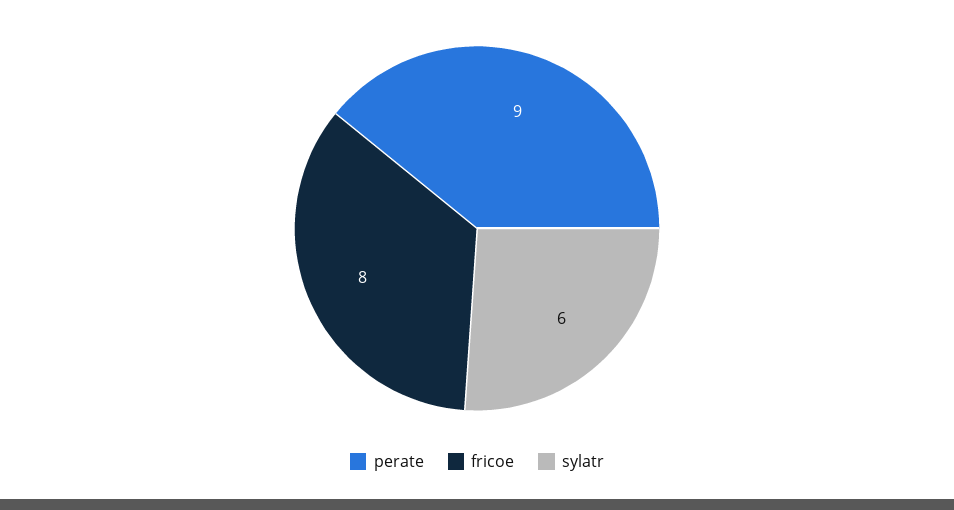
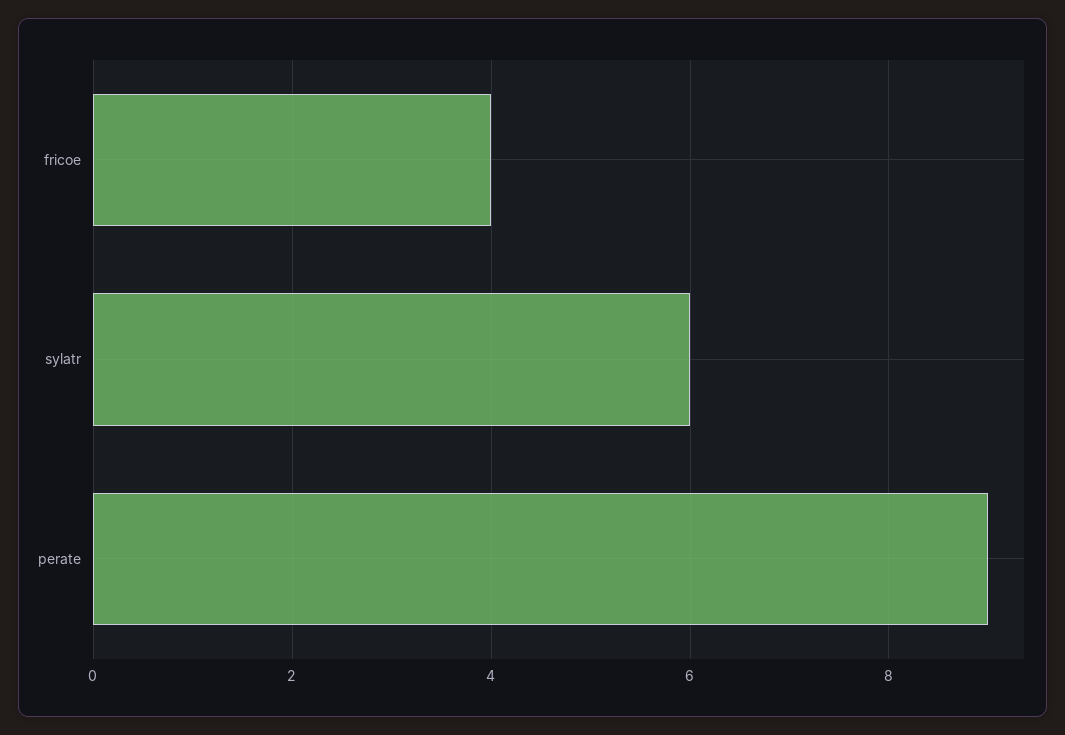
fricoe: 8 -> 4

